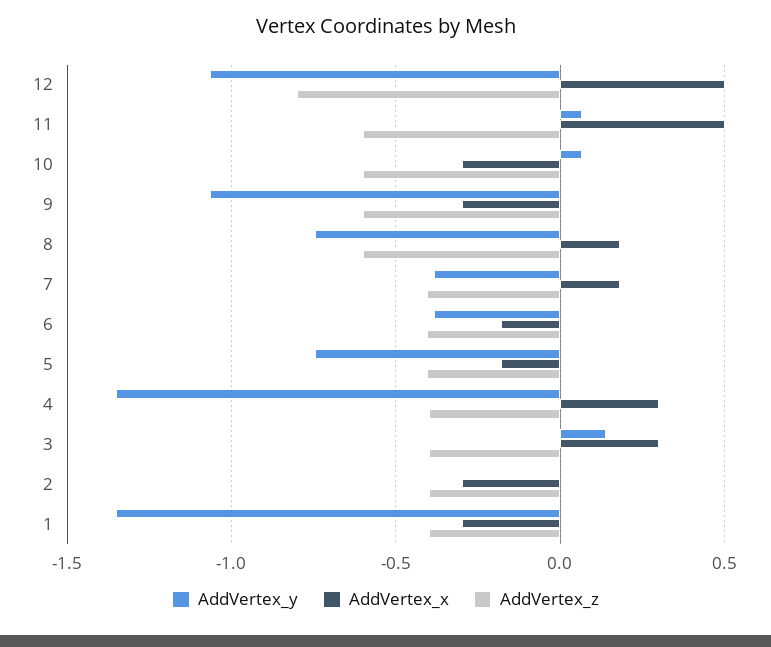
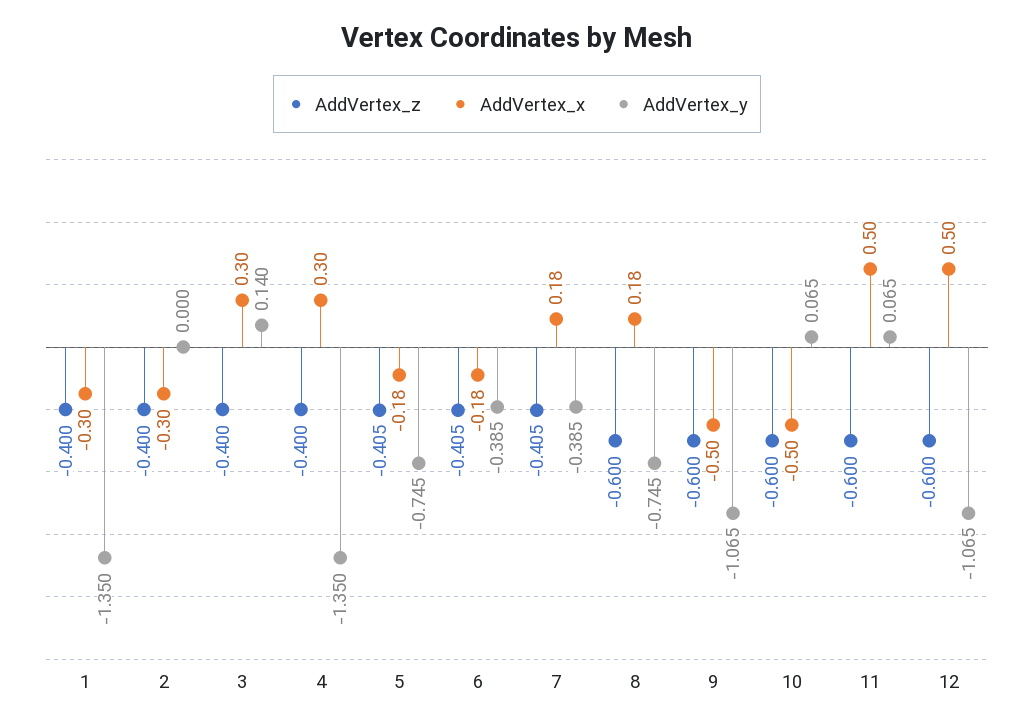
AddVertex_z, 12: -0.8 -> -0.6
AddVertex_x, 10: -0.3 -> -0.5
AddVertex_x, 9: -0.3 -> -0.5

